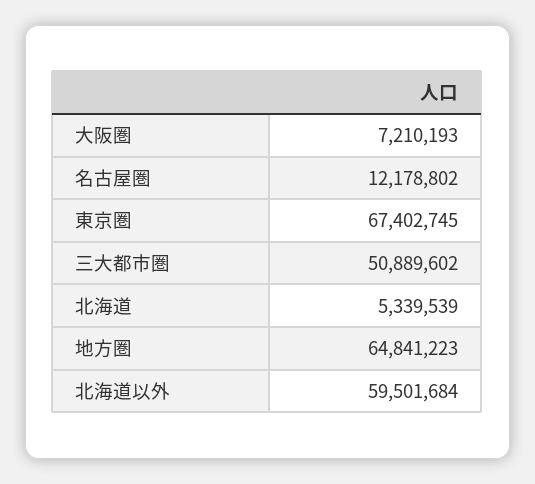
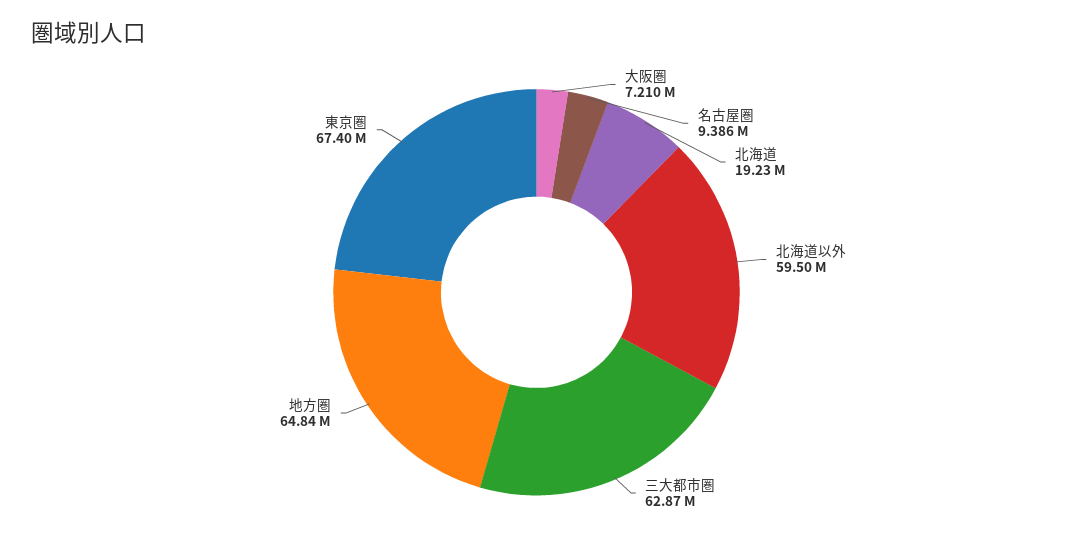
名古屋圏: 12178802 -> 9386000
三大都市圏: 50889602 -> 62870000
北海道: 5339539 -> 19230000

